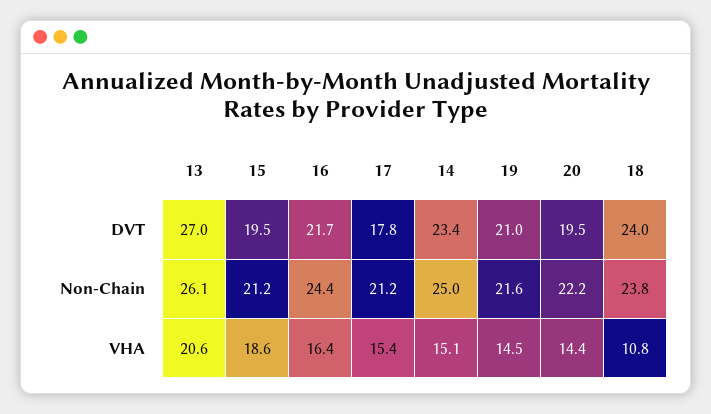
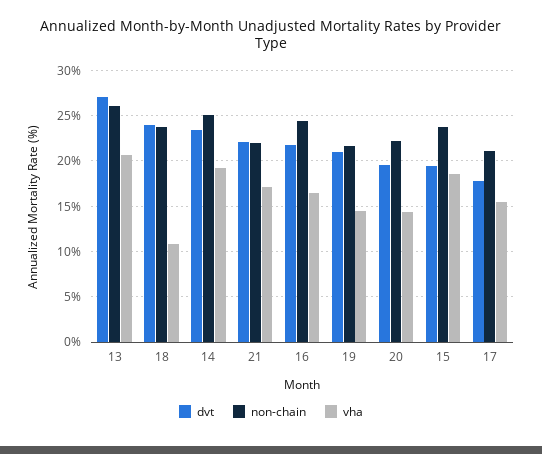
Non-Chain, 15: 21.2 -> 24
VHA, 14: 15.1 -> 19
DVT, 21: none -> 22
Non-Chain, 21: none -> 22
VHA, 21: none -> 17

